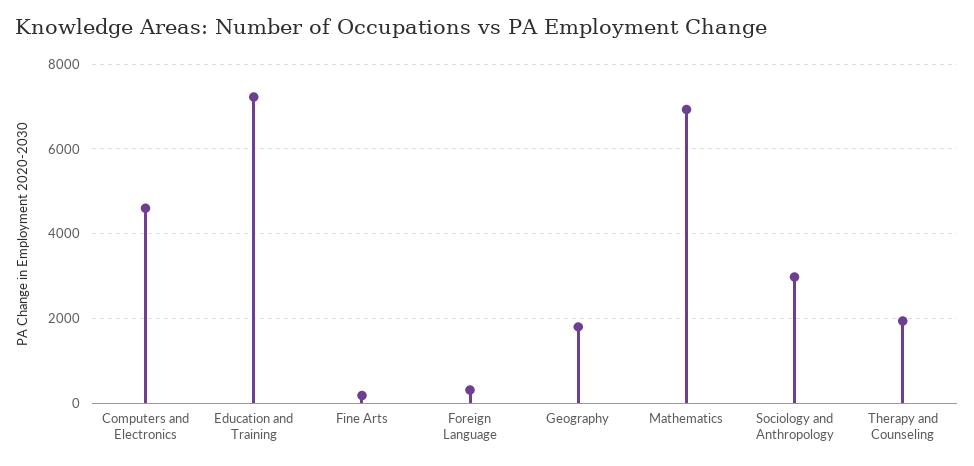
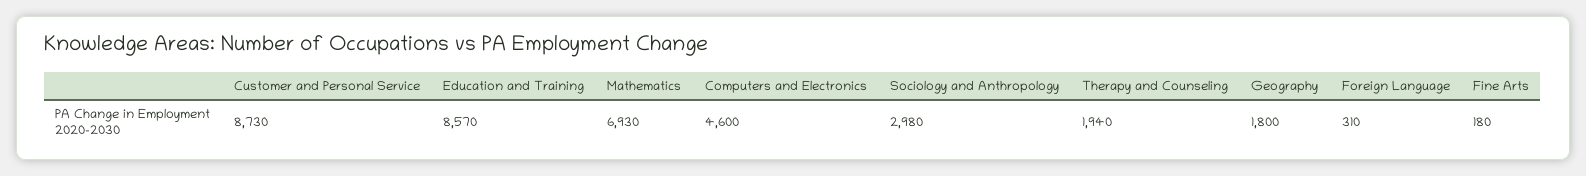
Education and Training: 7200 -> 8570
Customer and Personal Service: none -> 8730

